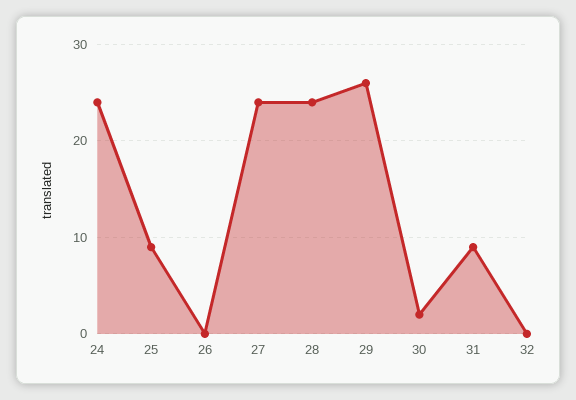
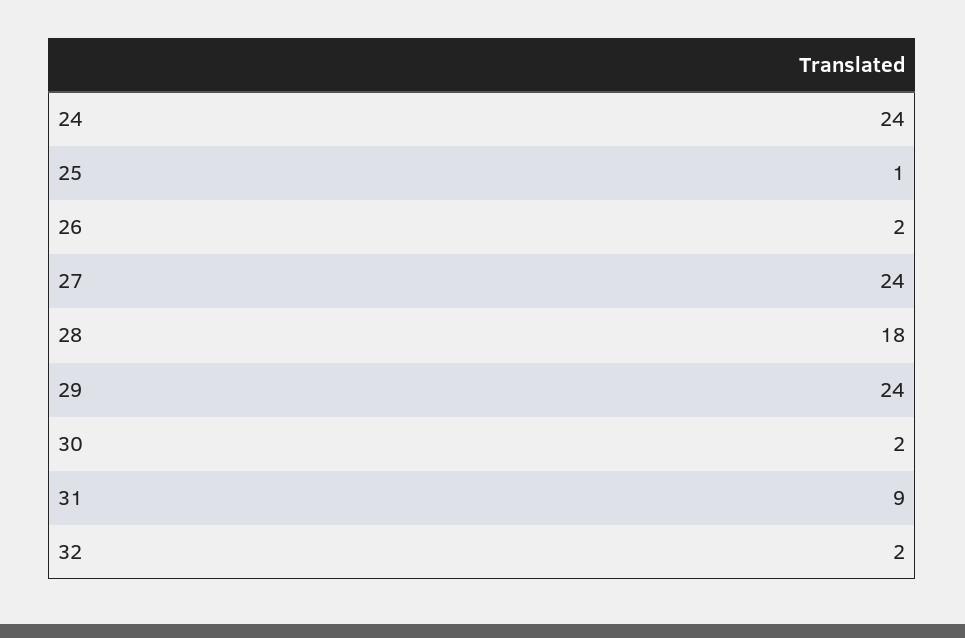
25: 9 -> 1
26: 0 -> 2
28: 24 -> 18
29: 26 -> 24
32: 0 -> 2

